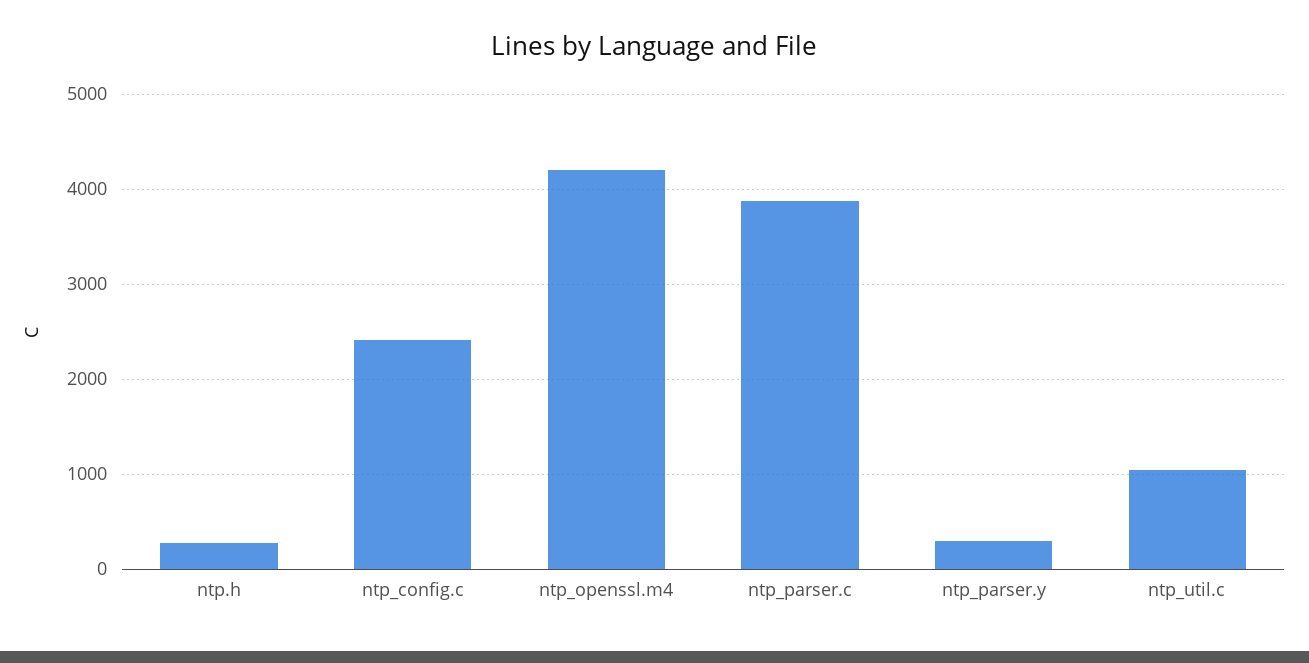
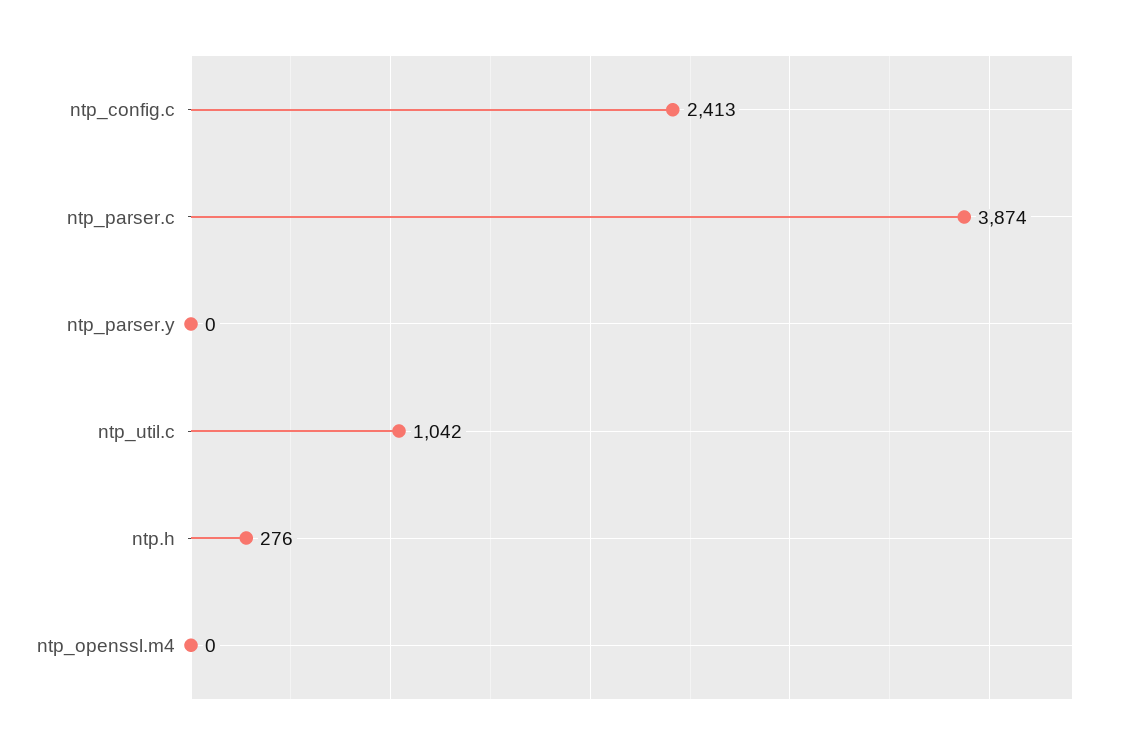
ntp_openssl.m4: 4200 -> 0
ntp_parser.y: 300 -> 0

